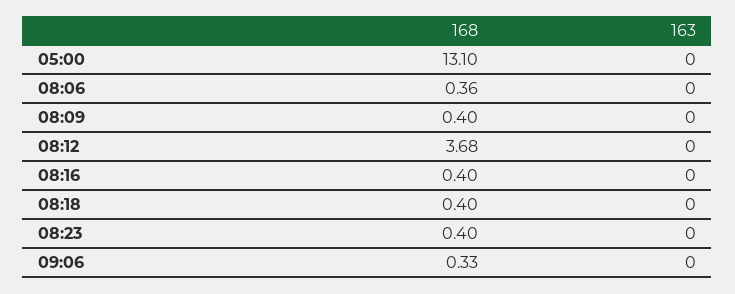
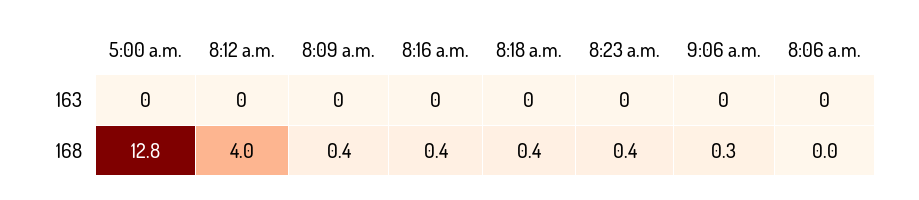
168, 05:00: 13.1 -> 12.8
168, 08:06: 0.36 -> 0
168, 08:12: 3.68 -> 4

